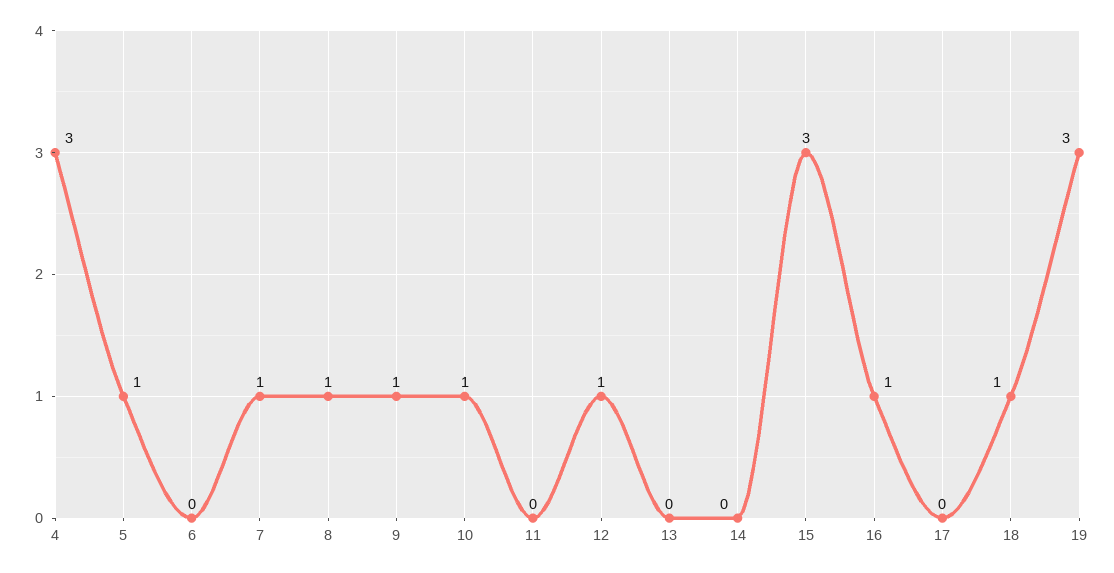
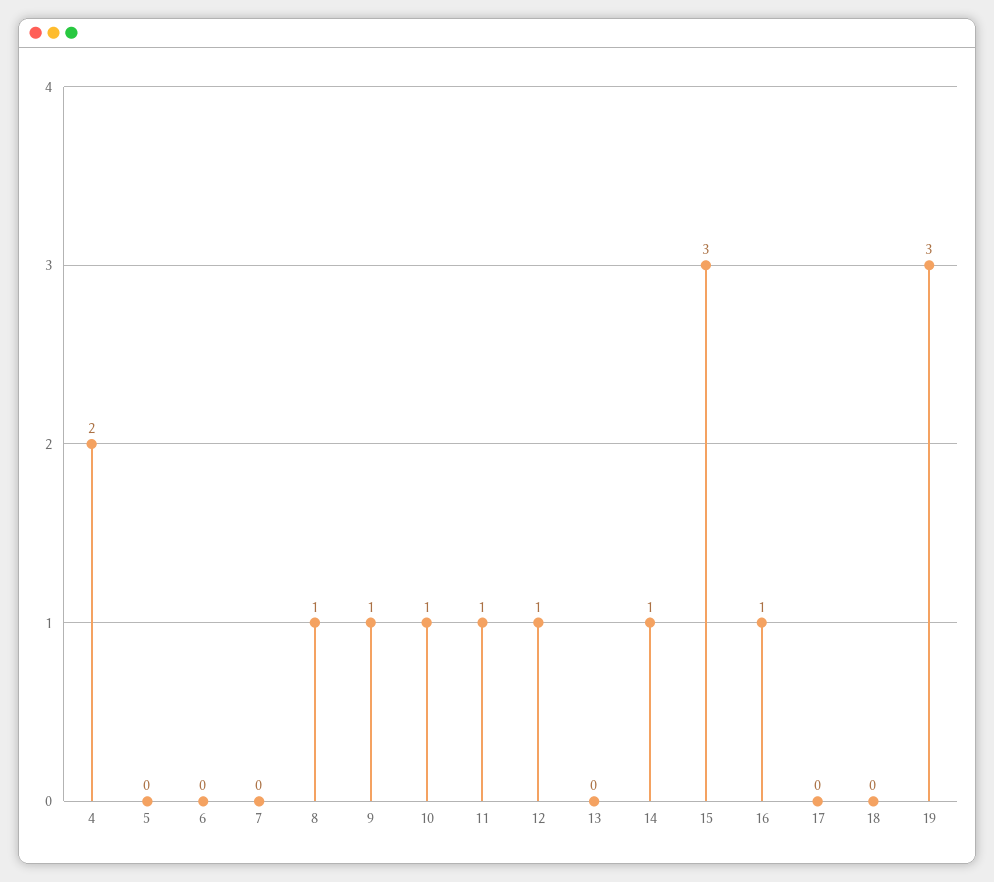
4: 3 -> 2
5: 1 -> 0
7: 1 -> 0
11: 0 -> 1
14: 0 -> 1
18: 1 -> 0

